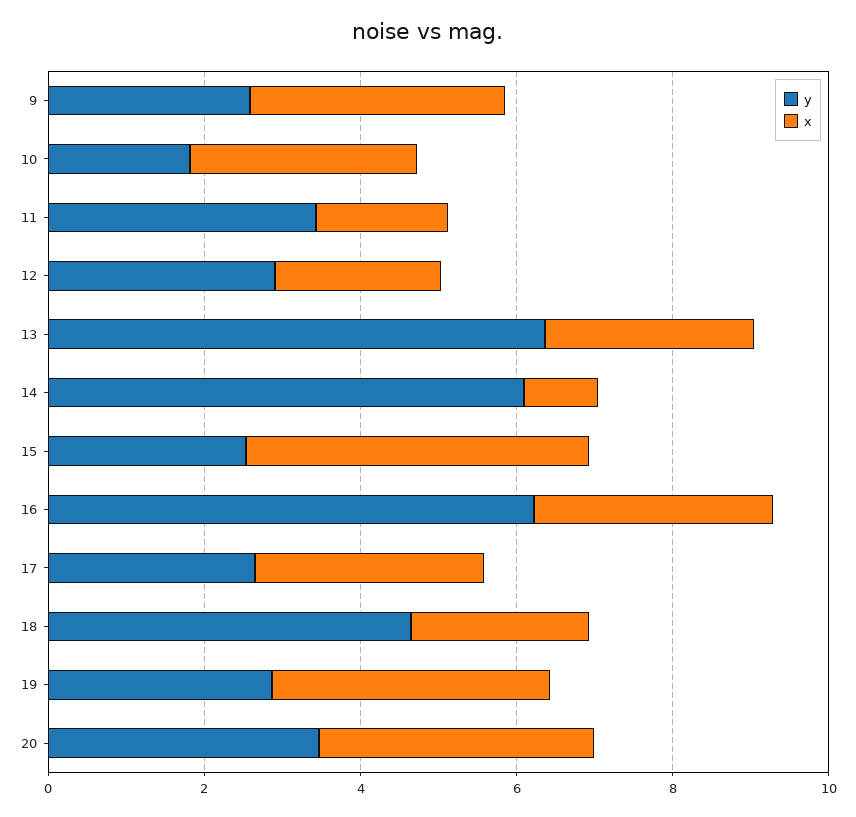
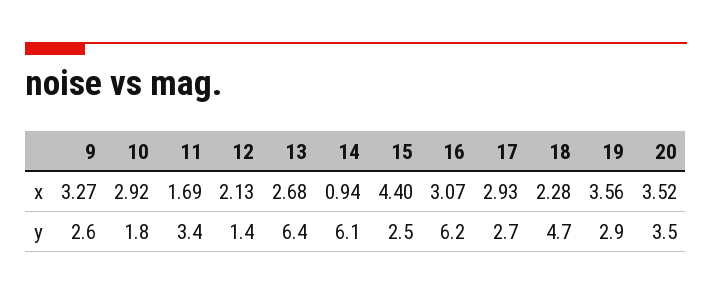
y, 12: 3 -> 1.4

